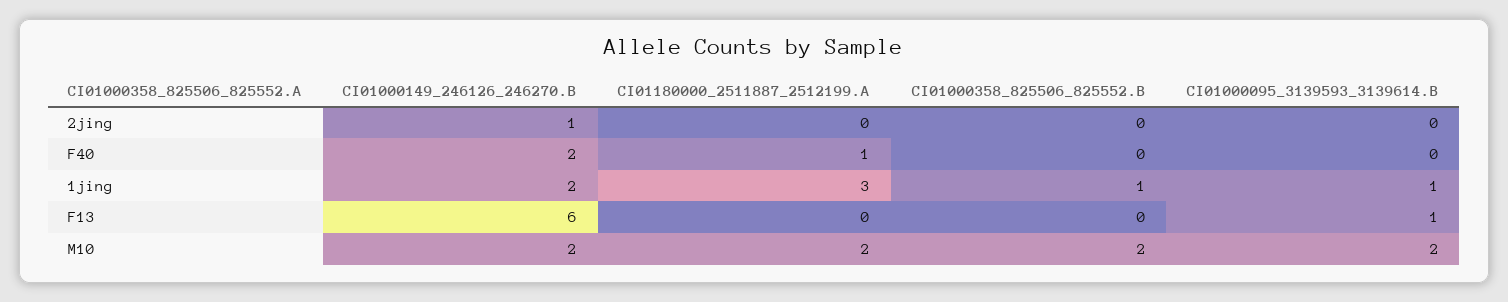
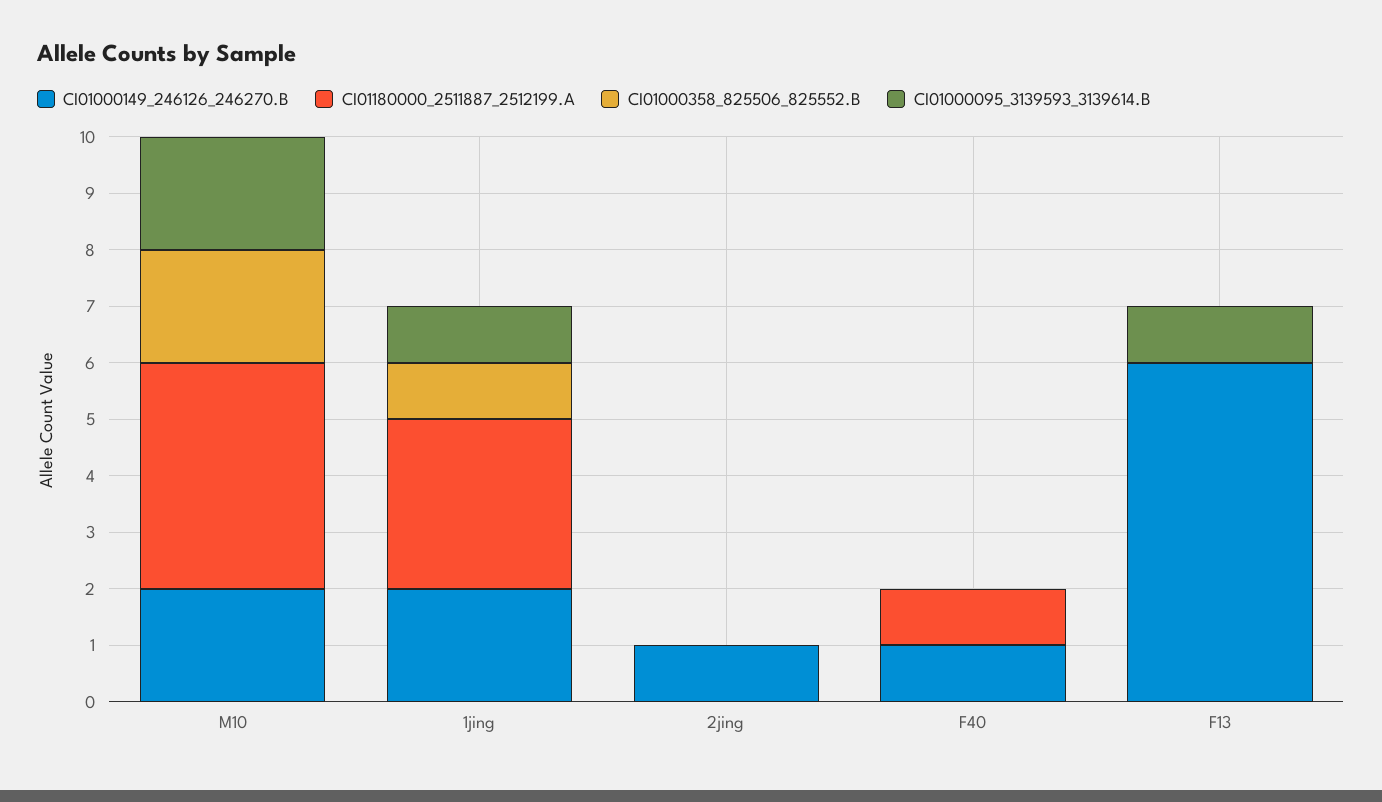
CI01000149_246126_246270.B, F40: 2 -> 1
CI01180000_2511887_2512199.A, M10: 2 -> 4

